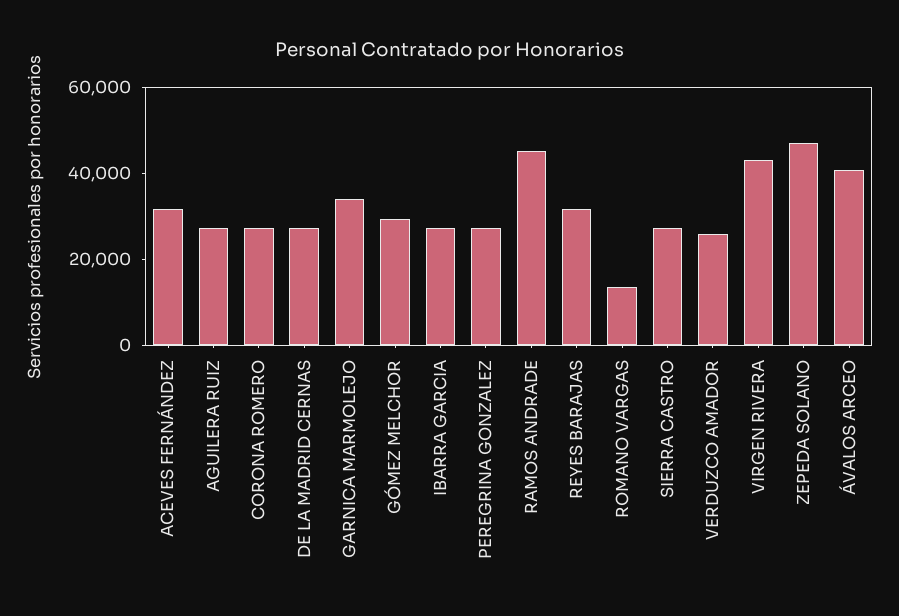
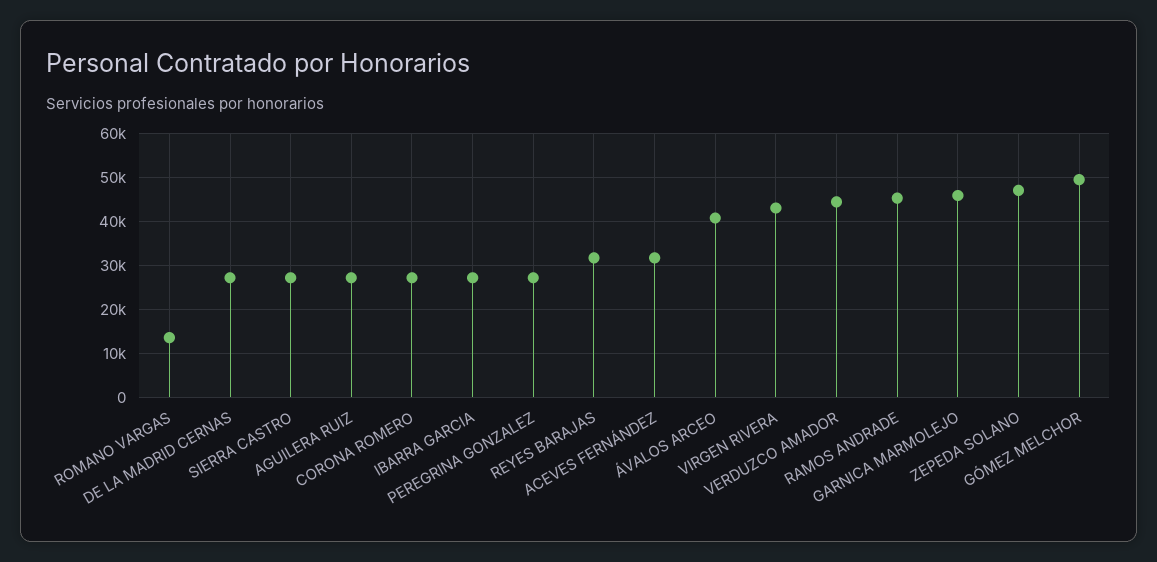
GARNICA MARMOLEJO: 35000 -> 46000
GÓMEZ MELCHOR: 30000 -> 50000
VERDUZCO AMADOR: 25000 -> 44000

